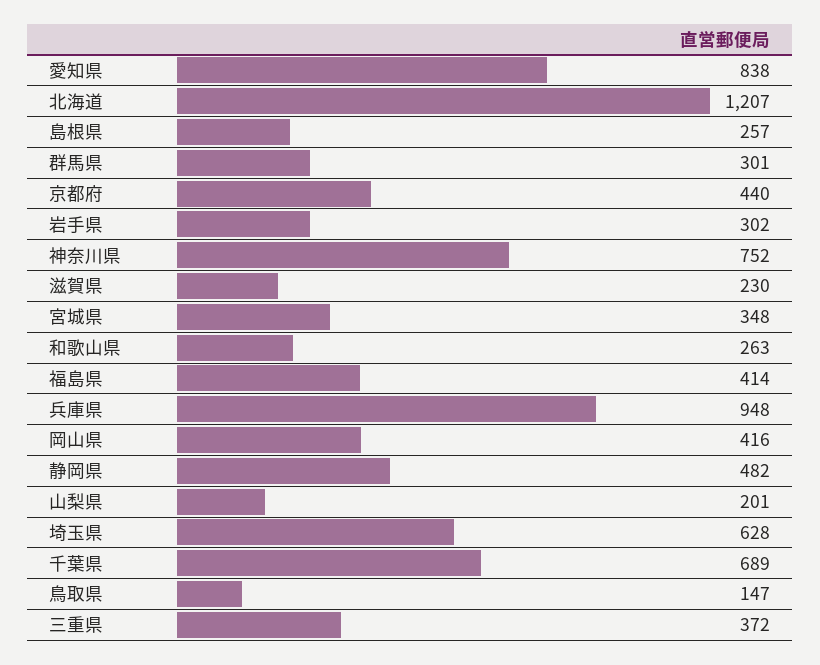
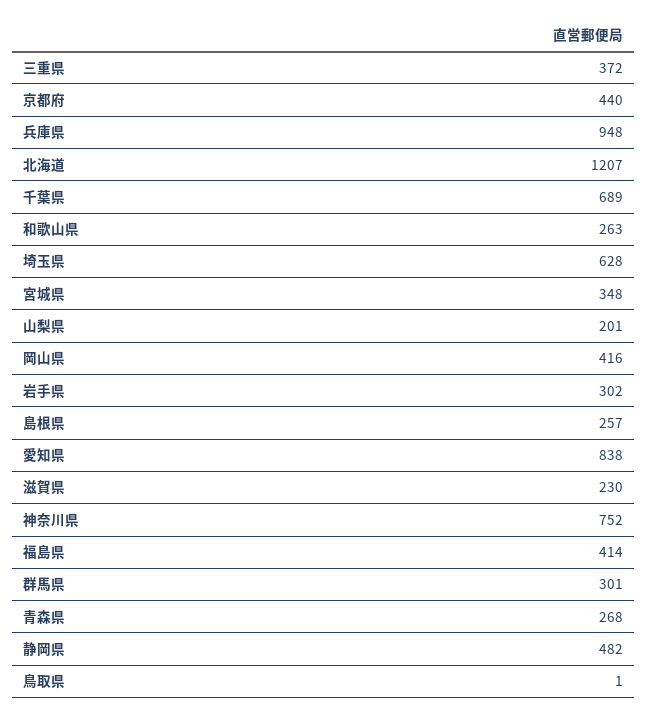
鳥取県: 147 -> 1
青森県: none -> 268

